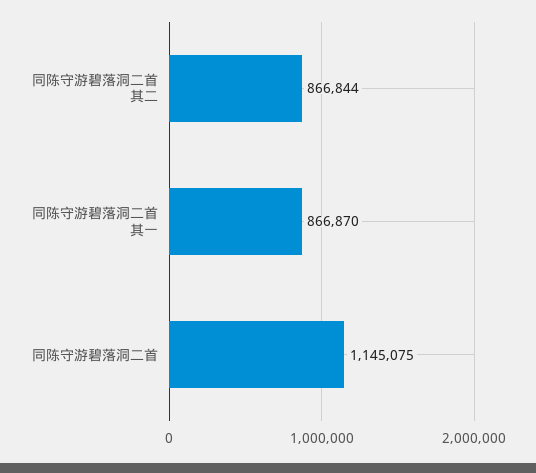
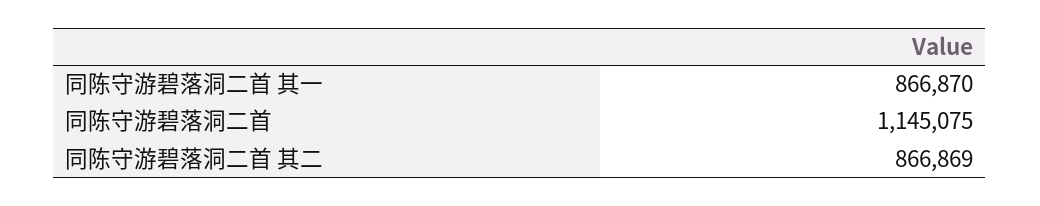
同陈守游碧落洞二首 其二: 866844 -> 866869

